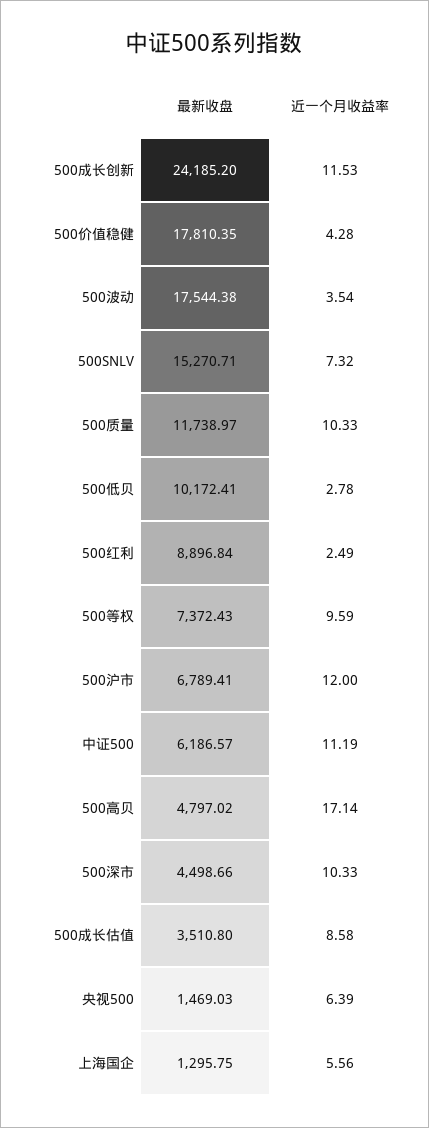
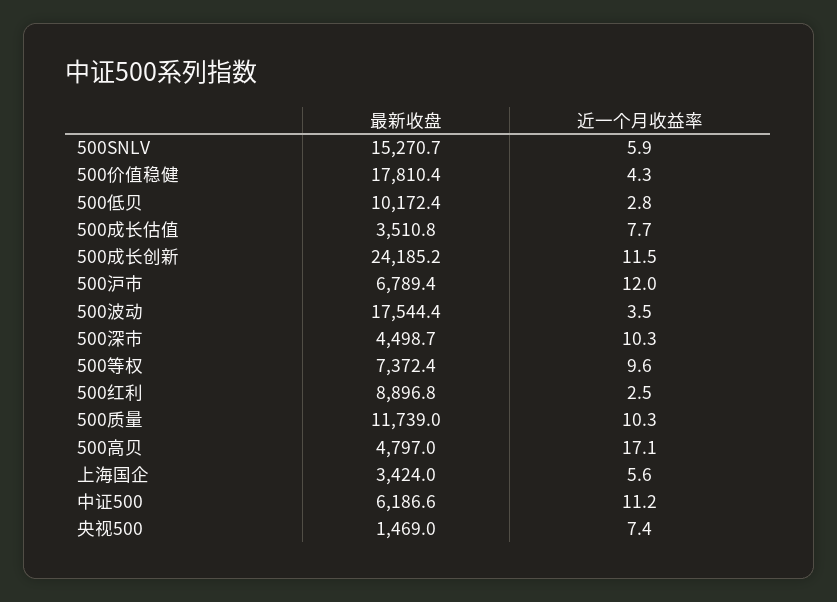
近一个月收益率, 500SNLV: 7.32 -> 5.9
近一个月收益率, 500成长估值: 8.58 -> 7.7
近一个月收益率, 央视500: 6.39 -> 7.4
最新收盘, 上海国企: 1295.75 -> 3424

